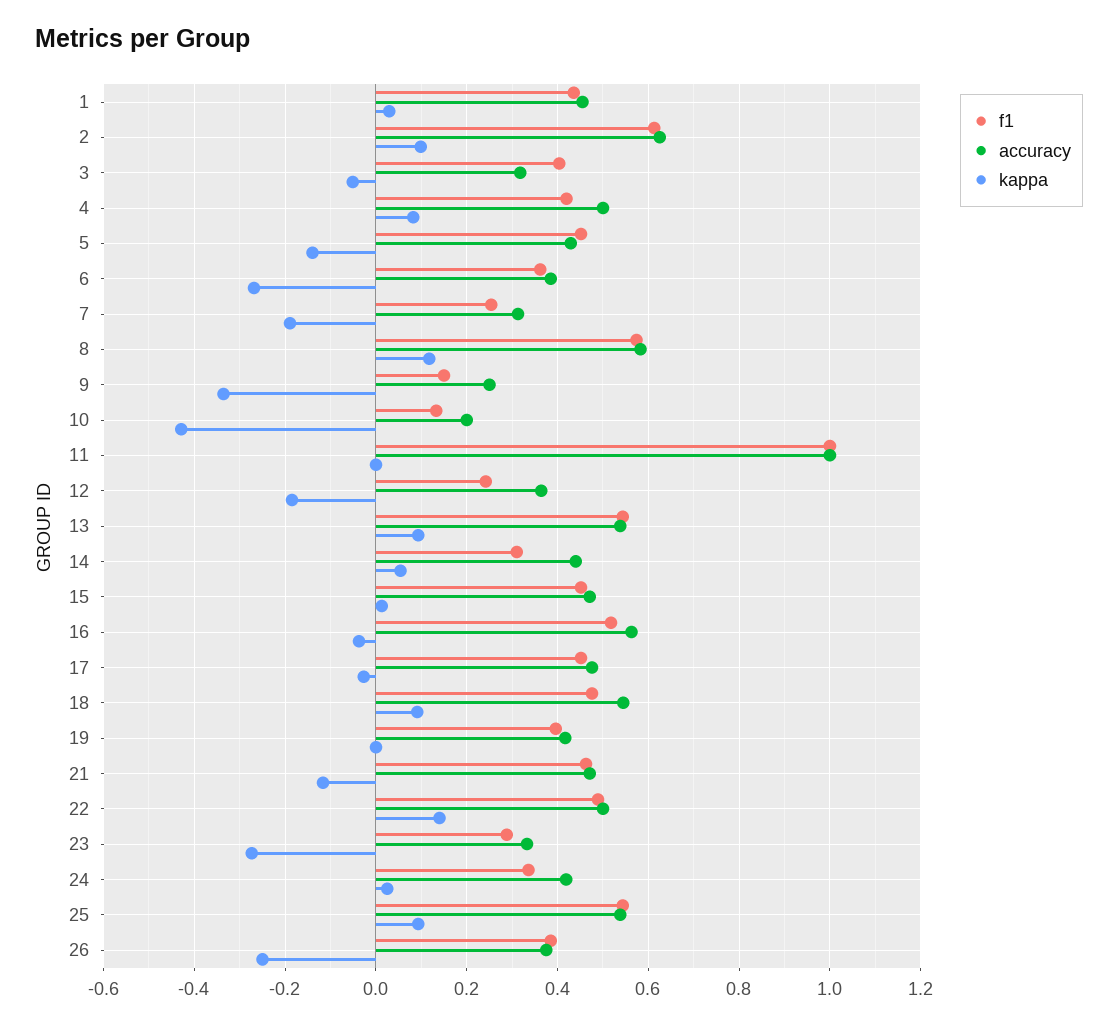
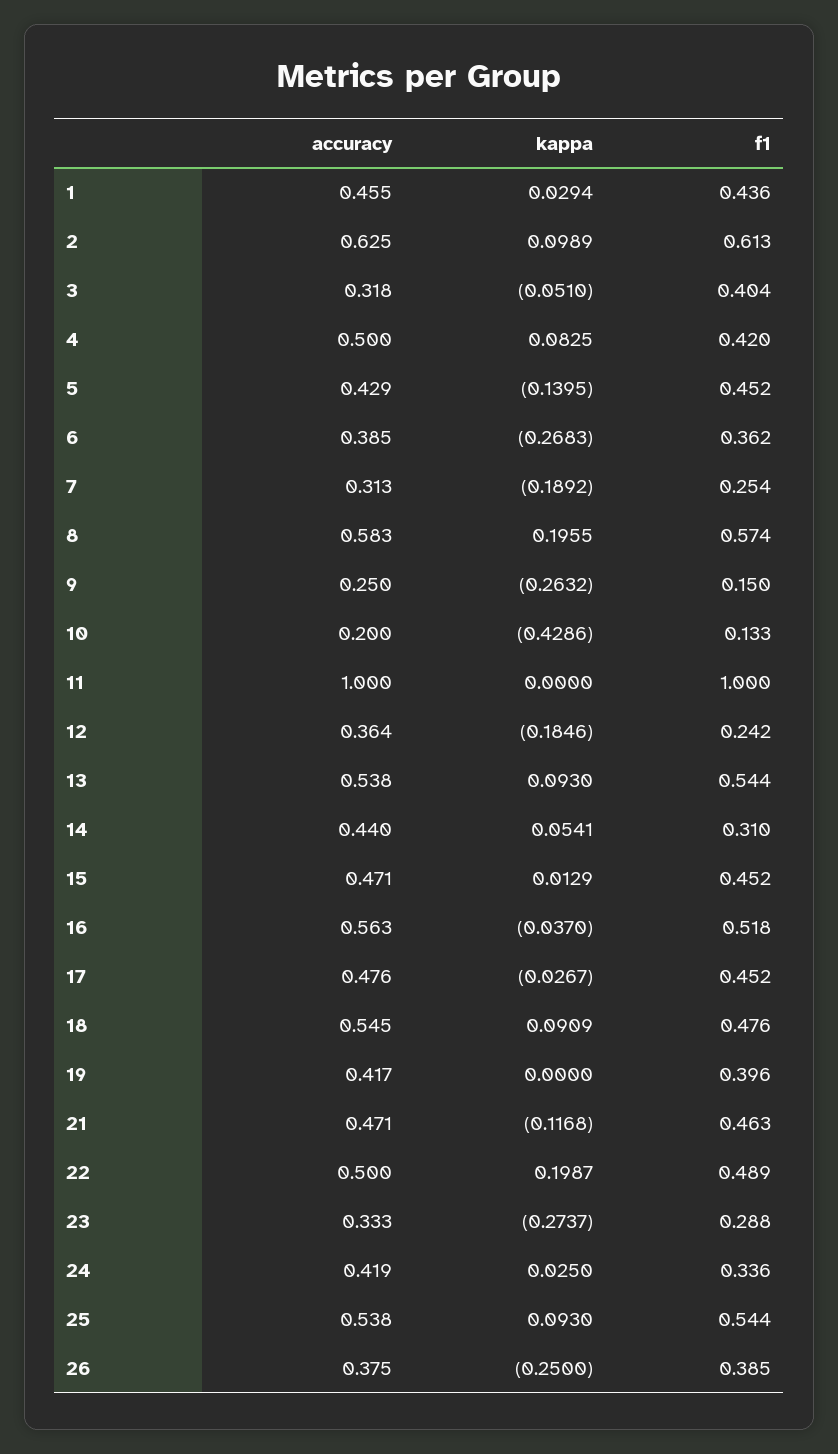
kappa, 8: 0.12 -> 0.1955
kappa, 9: -0.34 -> -0.2632
kappa, 22: 0.14 -> 0.1987

